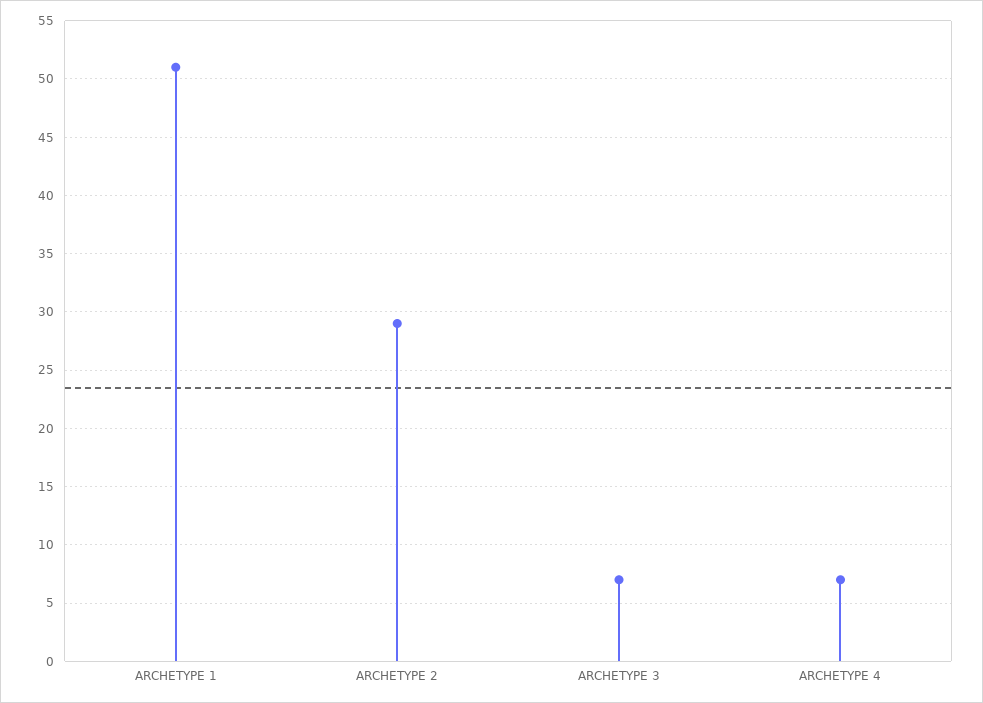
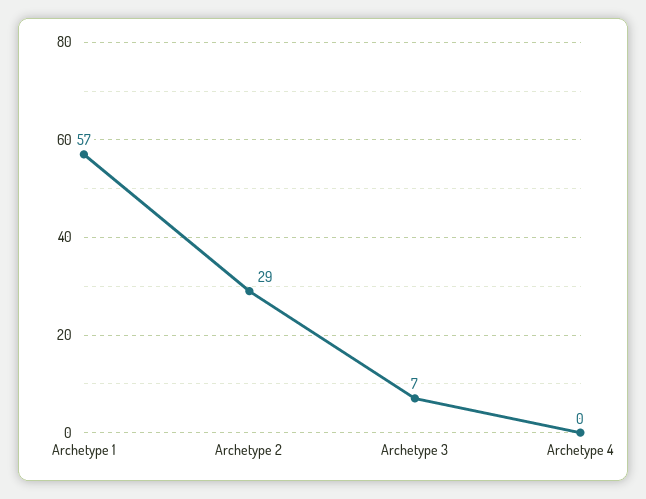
ARCHETYPE 1: 51 -> 57
ARCHETYPE 4: 7 -> 0

